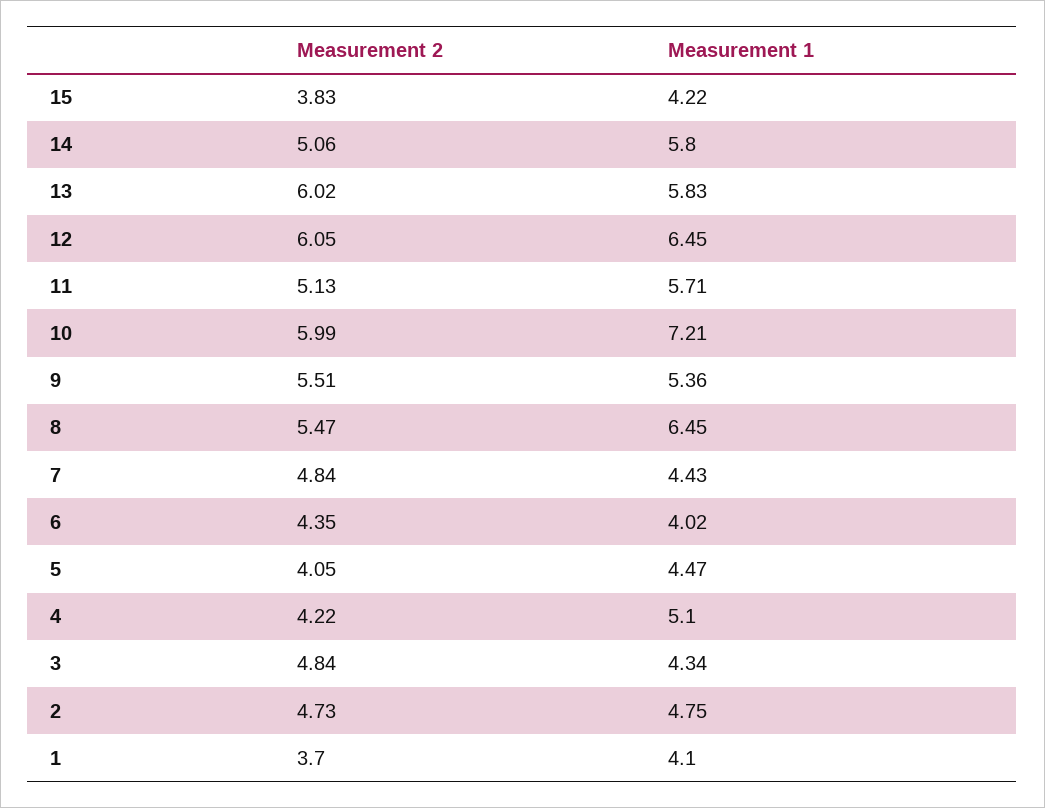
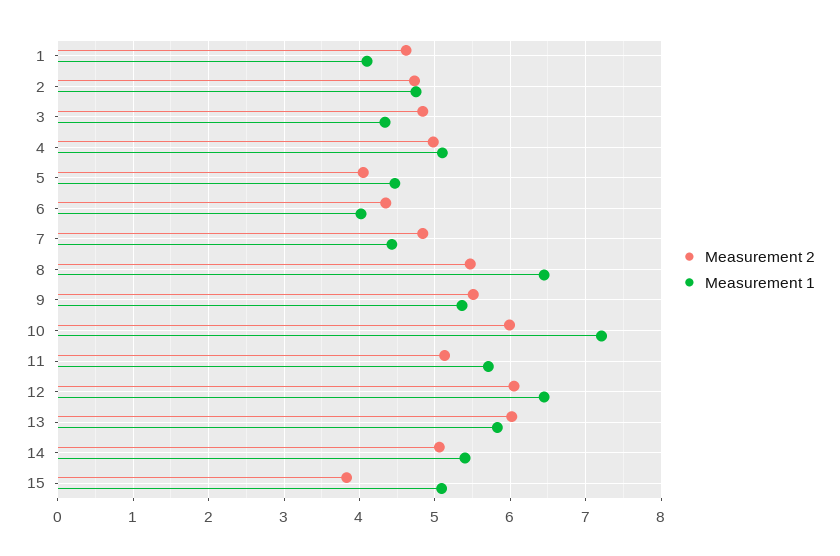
Measurement 1, 15: 4.22 -> 5.1
Measurement 1, 14: 5.8 -> 5.4
Measurement 2, 4: 4.22 -> 5
Measurement 2, 1: 3.7 -> 4.6

